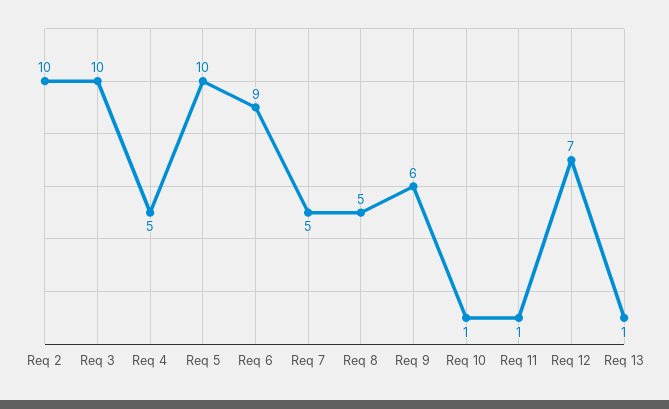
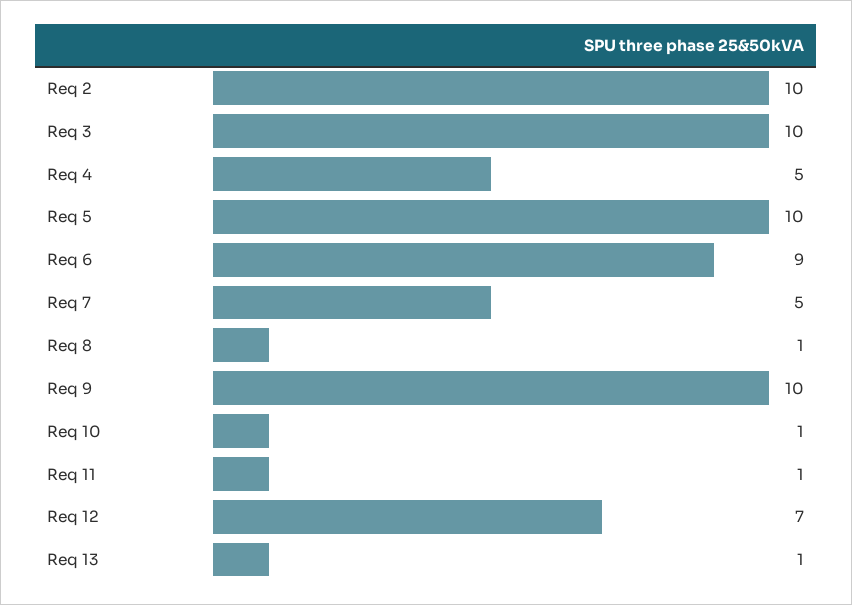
Req 8: 5 -> 1
Req 9: 6 -> 10

